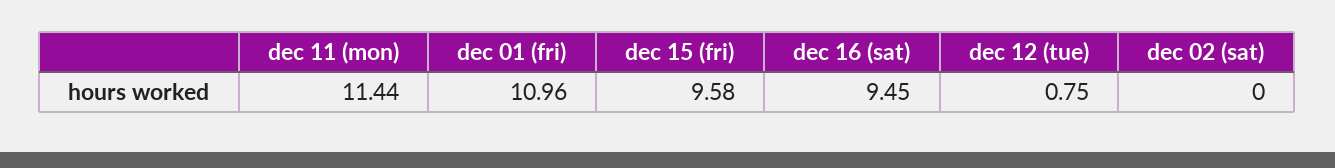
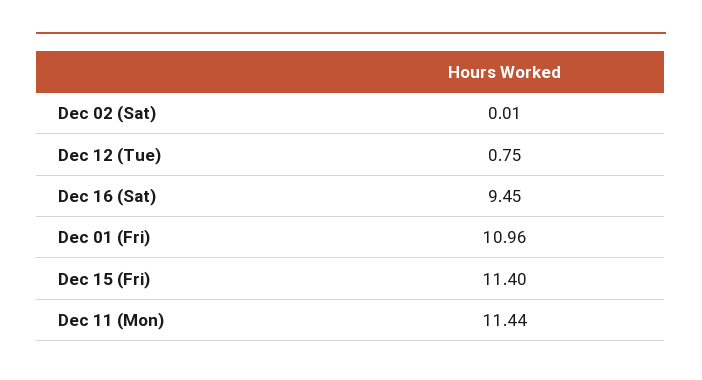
dec 15 (fri): 9.58 -> 11.4
dec 02 (sat): 0 -> 0.01

